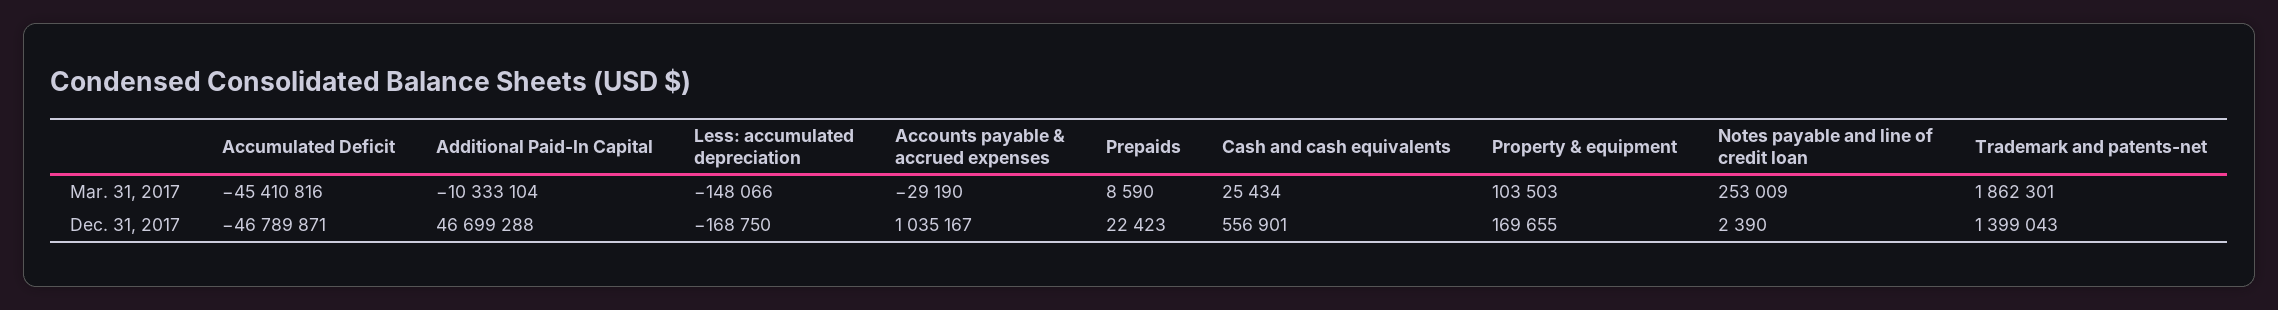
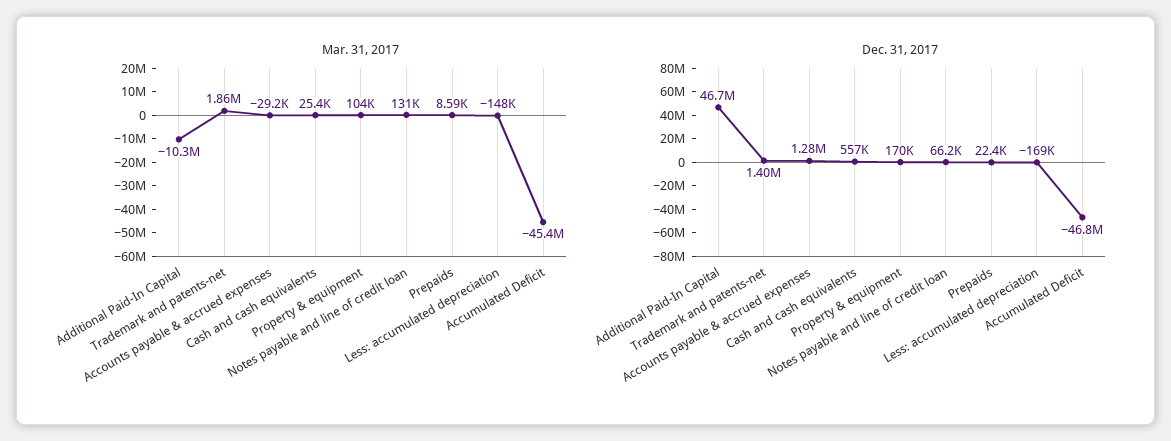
Mar. 31, 2017, Notes payable and line of credit loan: 253009 -> 131000
Dec. 31, 2017, Accounts payable & accrued expenses: 1035167 -> 1280000
Dec. 31, 2017, Notes payable and line of credit loan: 2390 -> 66200

